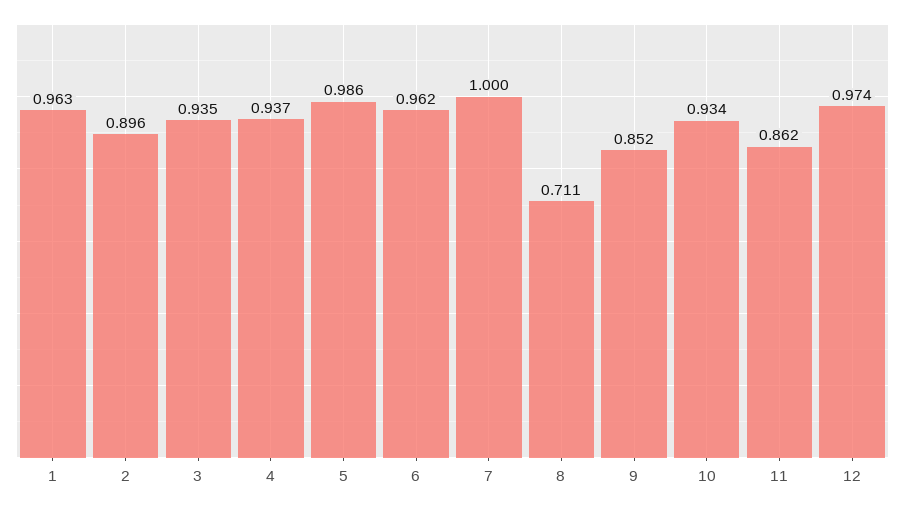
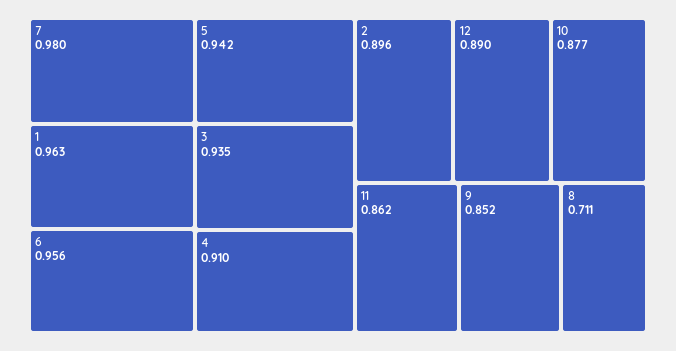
4: 0.937 -> 0.91
5: 0.986 -> 0.942
6: 0.962 -> 0.956
7: 1 -> 0.98
10: 0.934 -> 0.877
12: 0.974 -> 0.89

